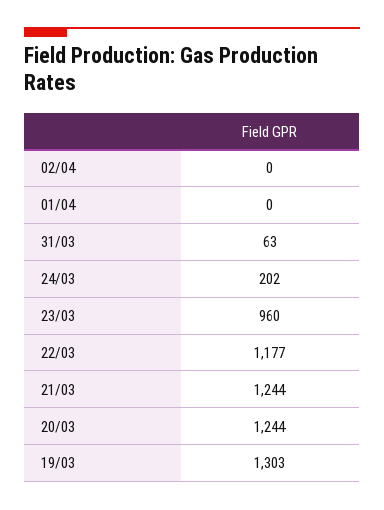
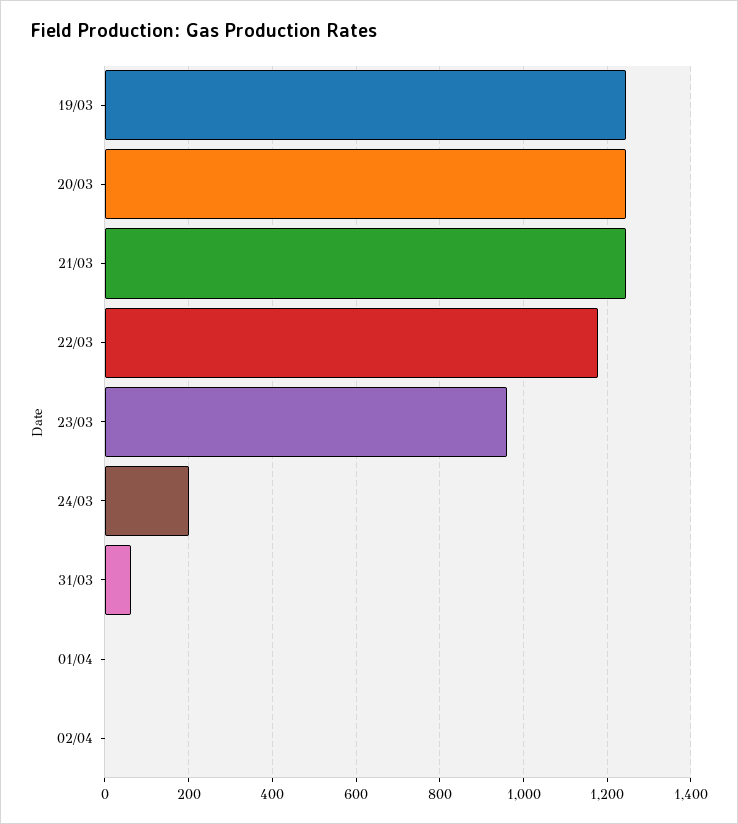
19/03: 1303 -> 1240

